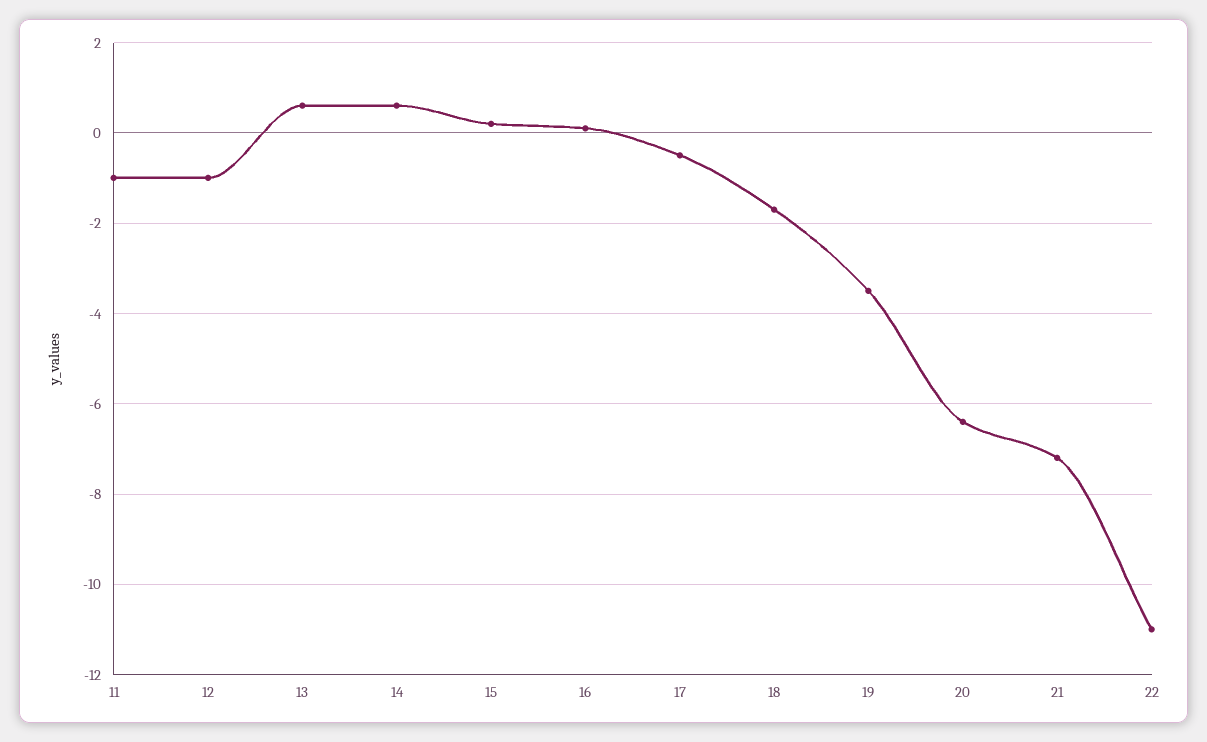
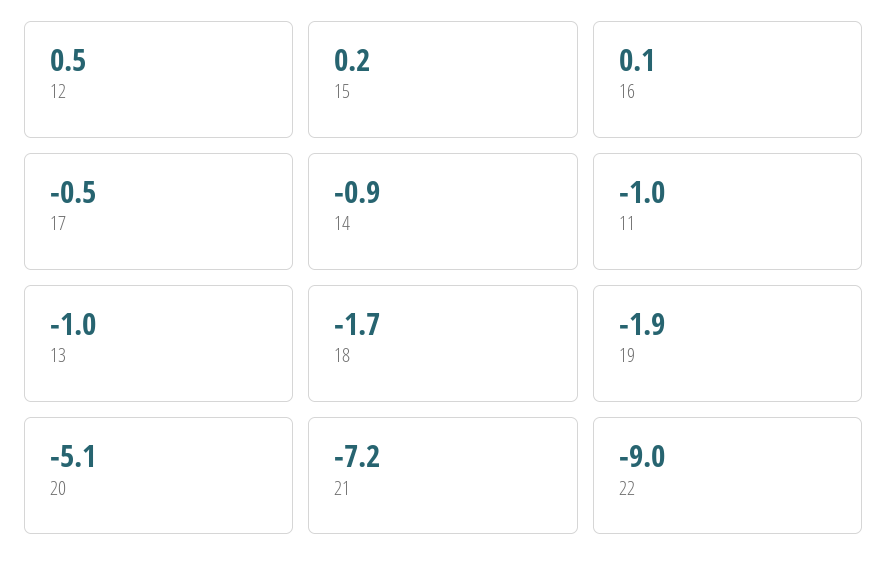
12: -1 -> 0.5
13: 0.5 -> -1
14: 0.5 -> -0.9
19: -3.5 -> -1.9
20: -6.5 -> -5.1
22: -11 -> -9

